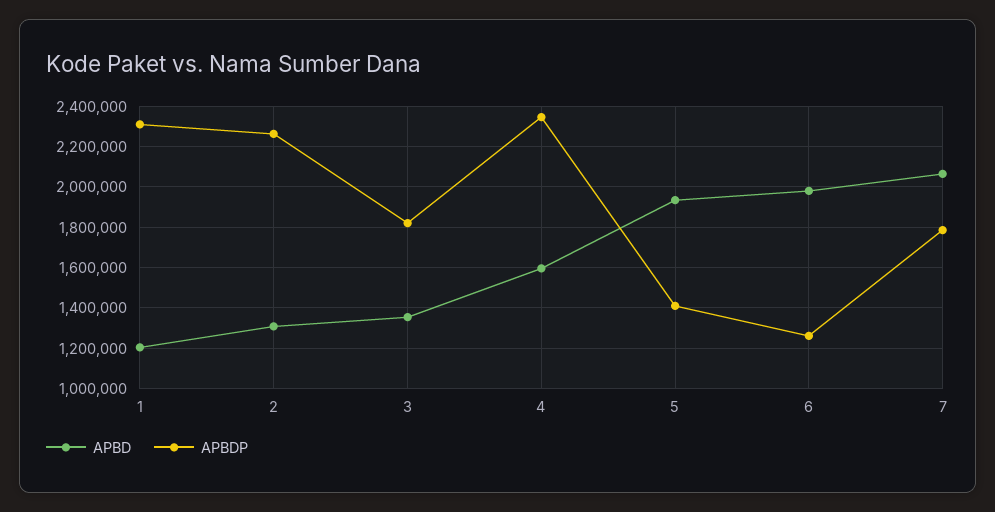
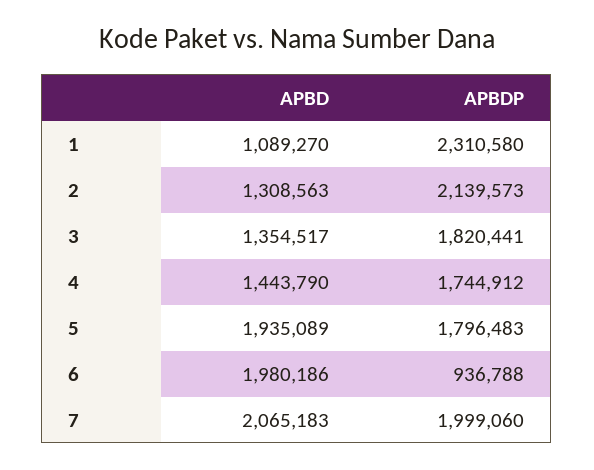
APBD, 1: 1200000 -> 1089270
APBDP, 2: 2250000 -> 2139573
APBD, 4: 1600000 -> 1443790
APBDP, 4: 2350000 -> 1744912
APBDP, 5: 1400000 -> 1796483
APBDP, 6: 1250000 -> 936788
APBDP, 7: 1800000 -> 1999060

